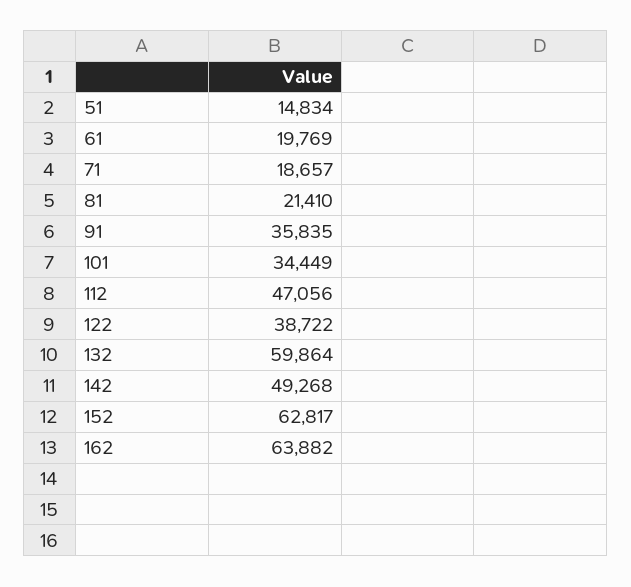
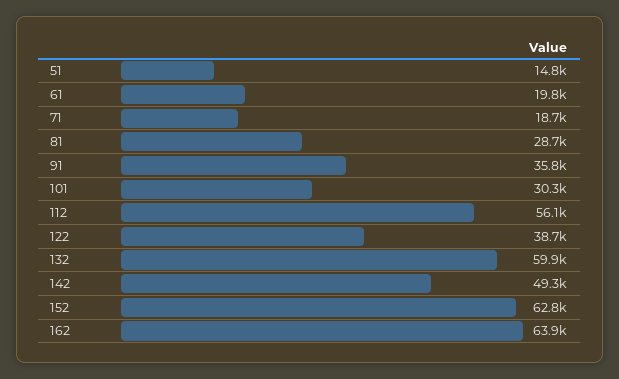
81: 21410 -> 28700
101: 34449 -> 30300
112: 47056 -> 56100

